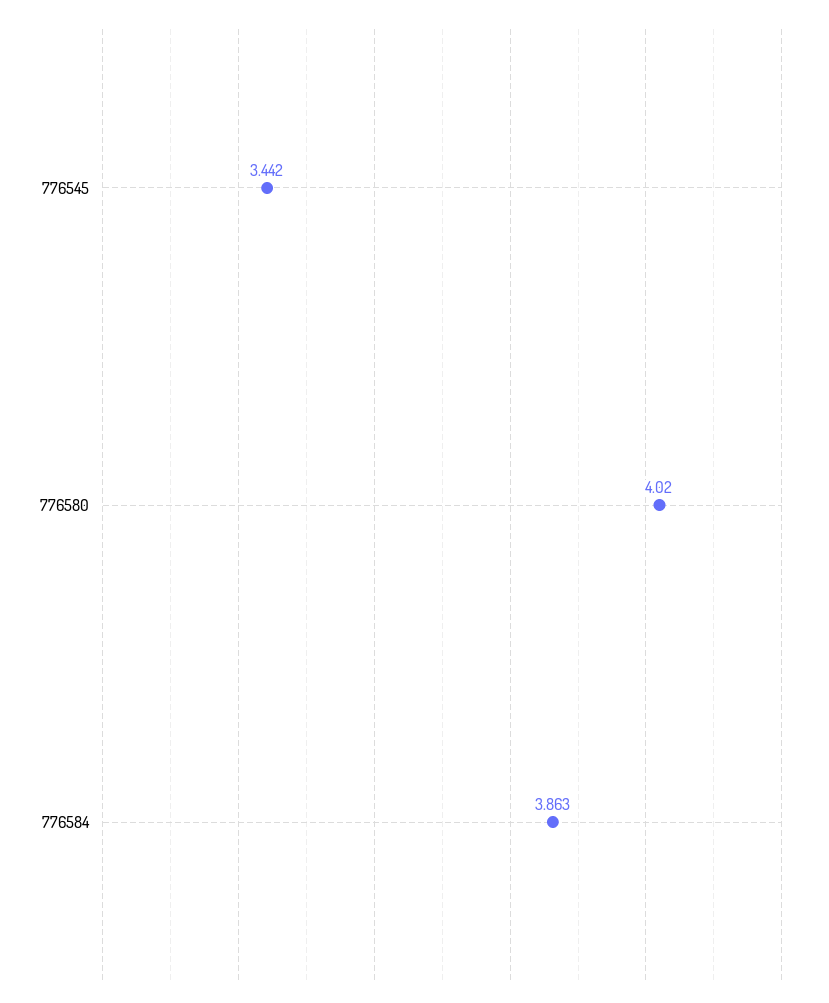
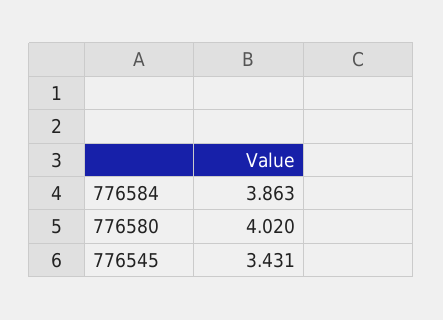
776545: 3.442 -> 3.431

